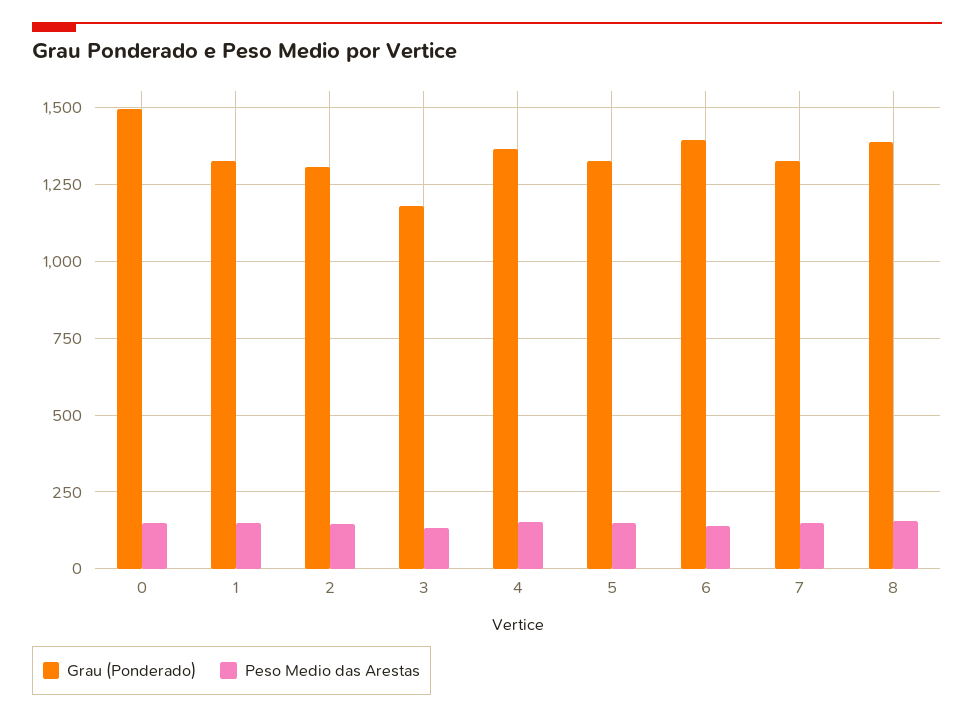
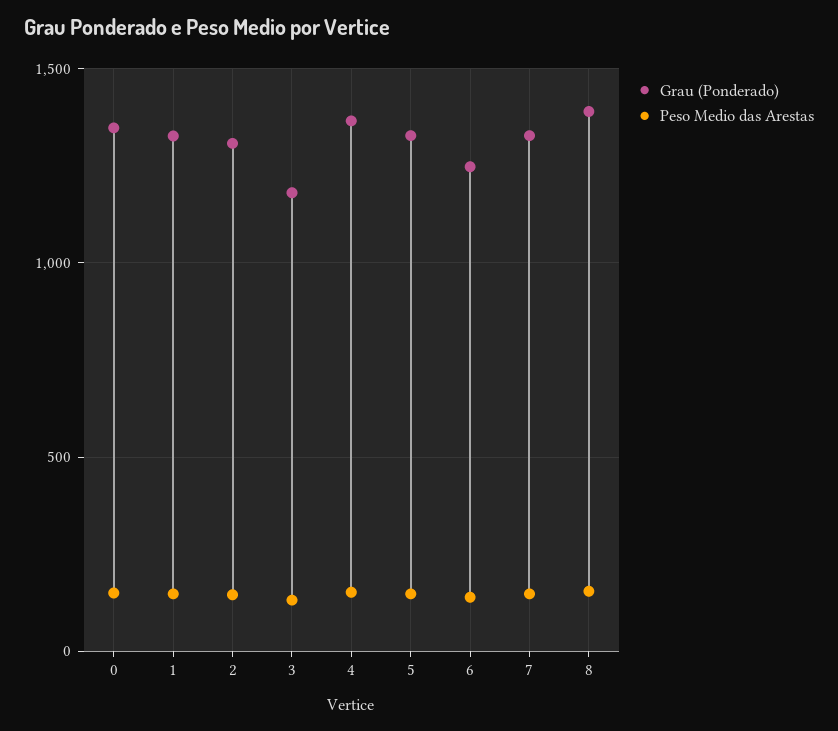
Grau (Ponderado), 0: 1500 -> 1350
Grau (Ponderado), 6: 1400 -> 1250

